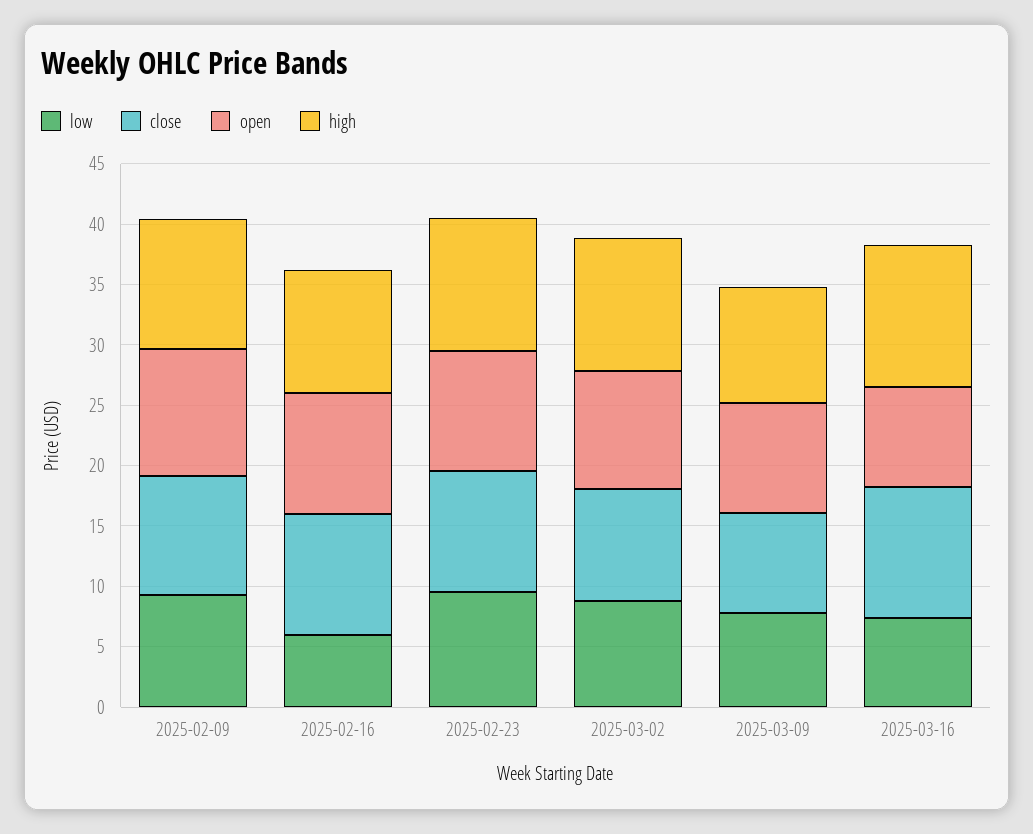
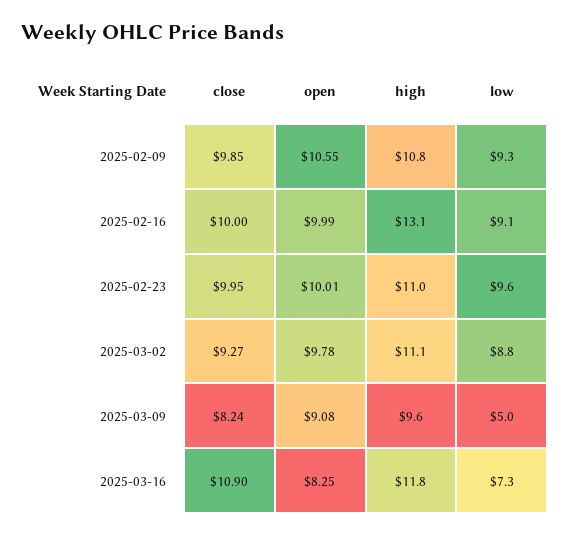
low, 2025-02-16: 6 -> 9.1
high, 2025-02-16: 10 -> 13.1
low, 2025-03-09: 8 -> 5

